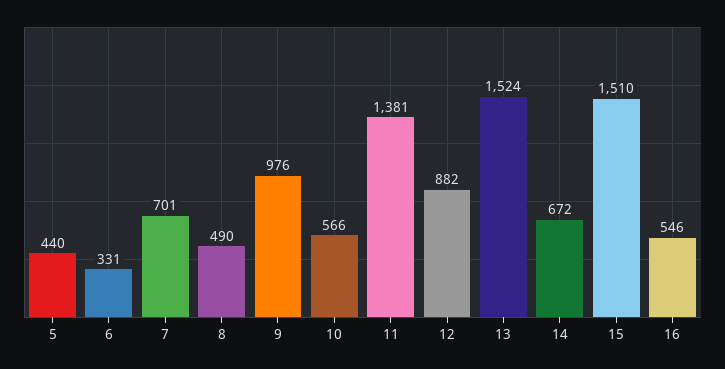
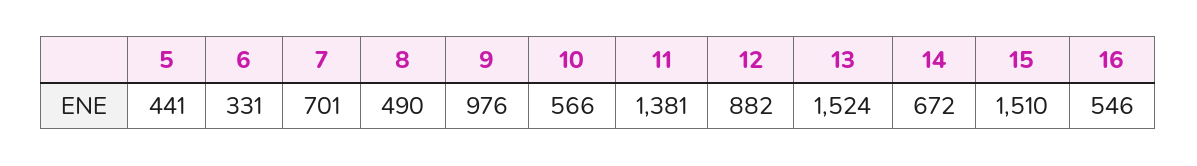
5: 440 -> 441

